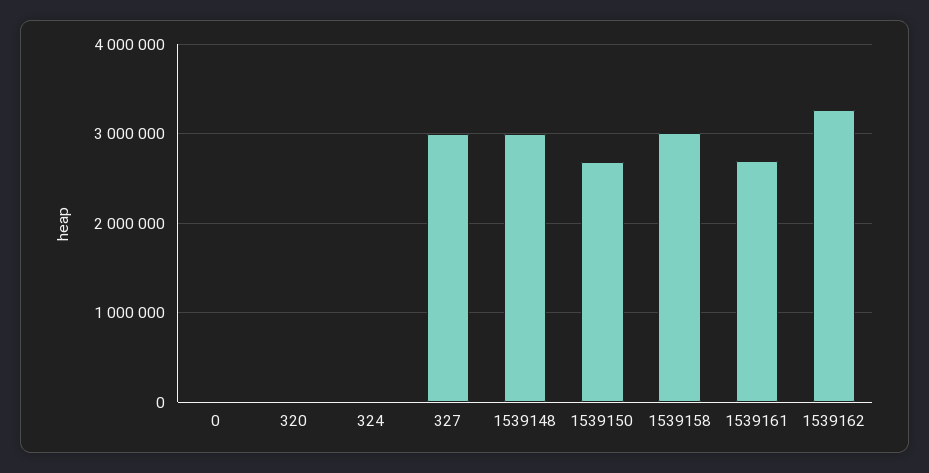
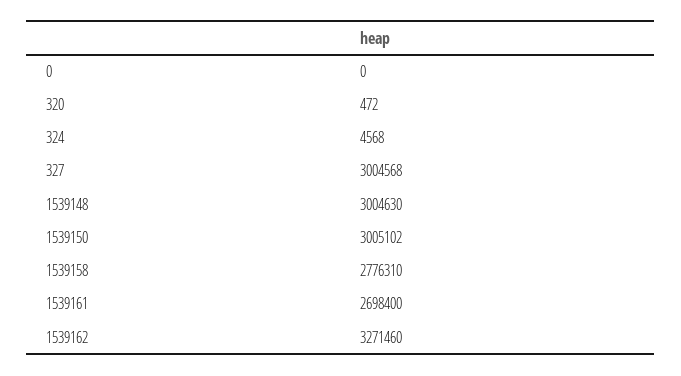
1539150: 2700000 -> 3005102
1539158: 3000000 -> 2776310

